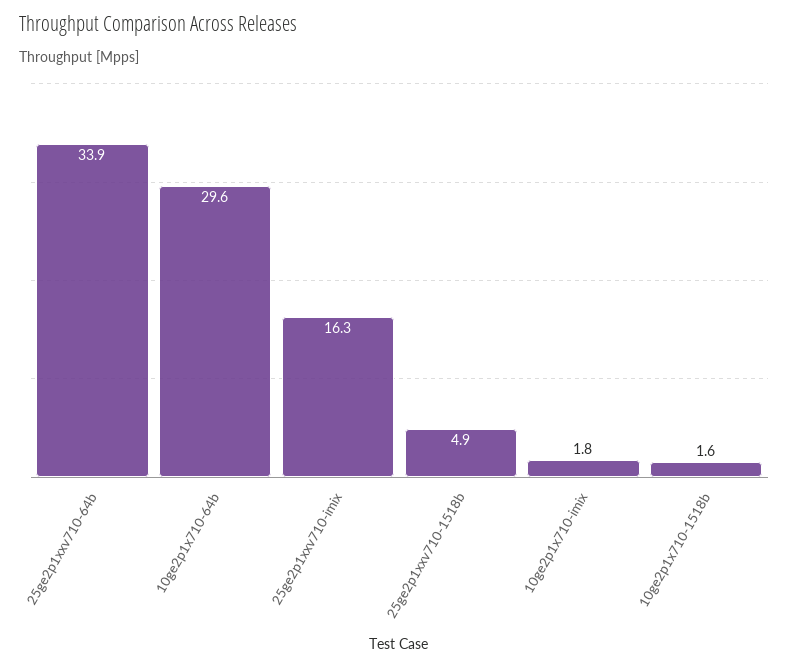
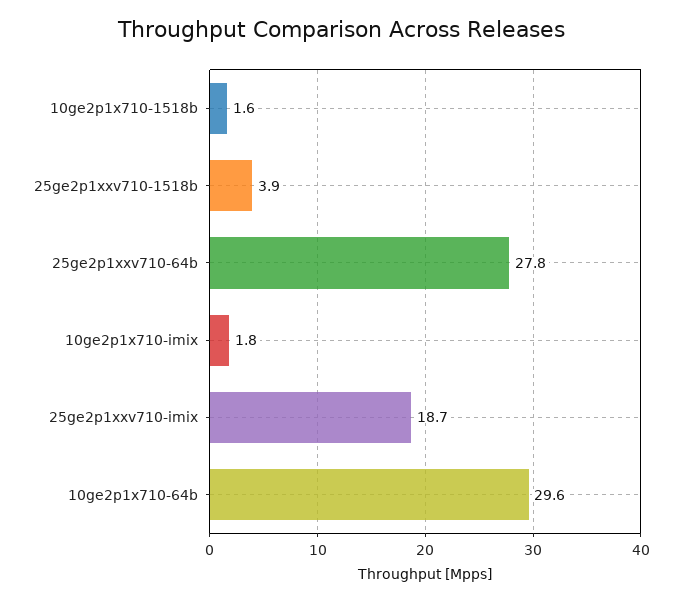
25ge2p1xxv710-64b: 33.9 -> 27.8
25ge2p1xxv710-imix: 16.3 -> 18.7
25ge2p1xxv710-1518b: 4.9 -> 3.9

